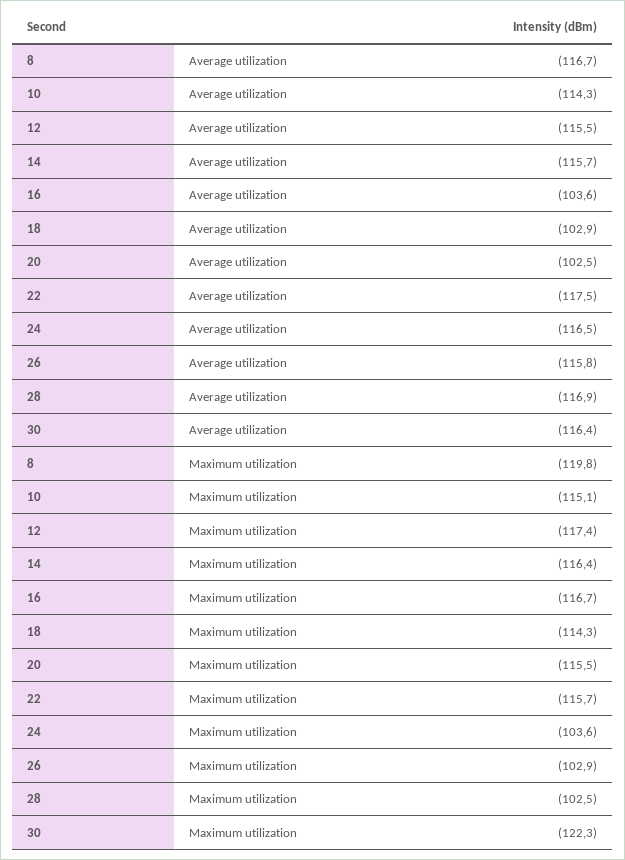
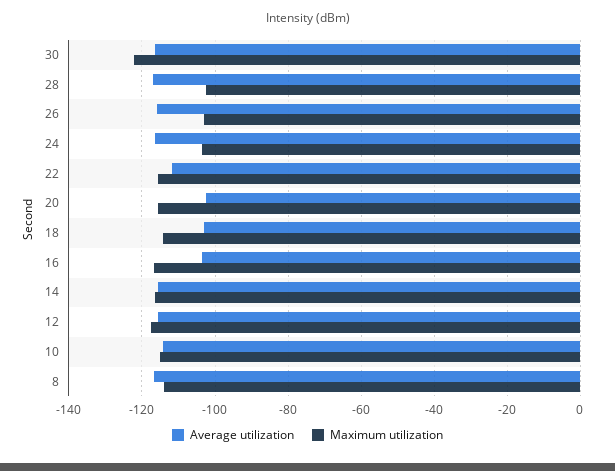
Average utilization, 22: -117.5 -> -112
Maximum utilization, 8: -119.8 -> -114

